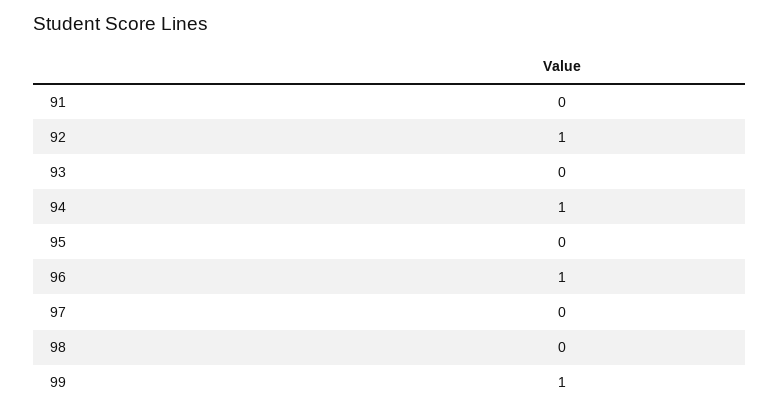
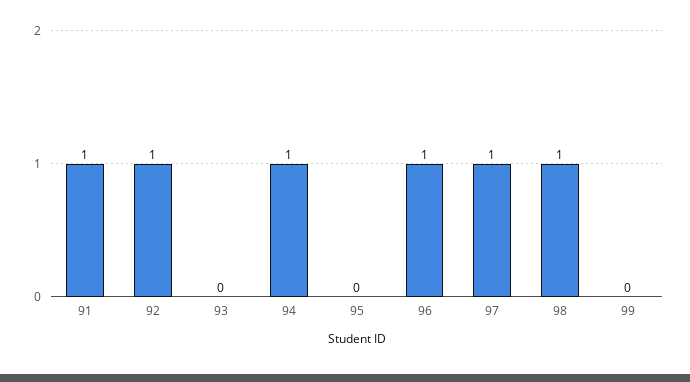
91: 0 -> 1
97: 0 -> 1
98: 0 -> 1
99: 1 -> 0

